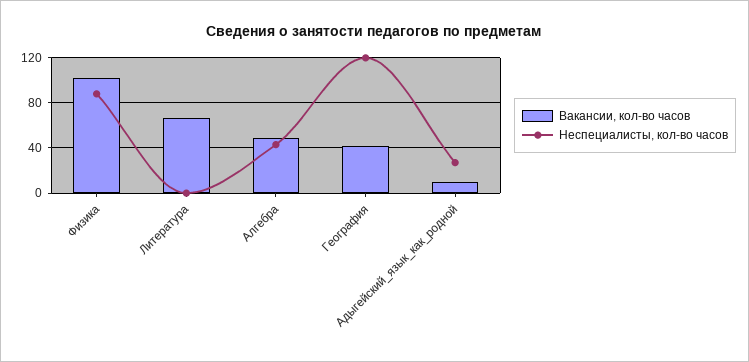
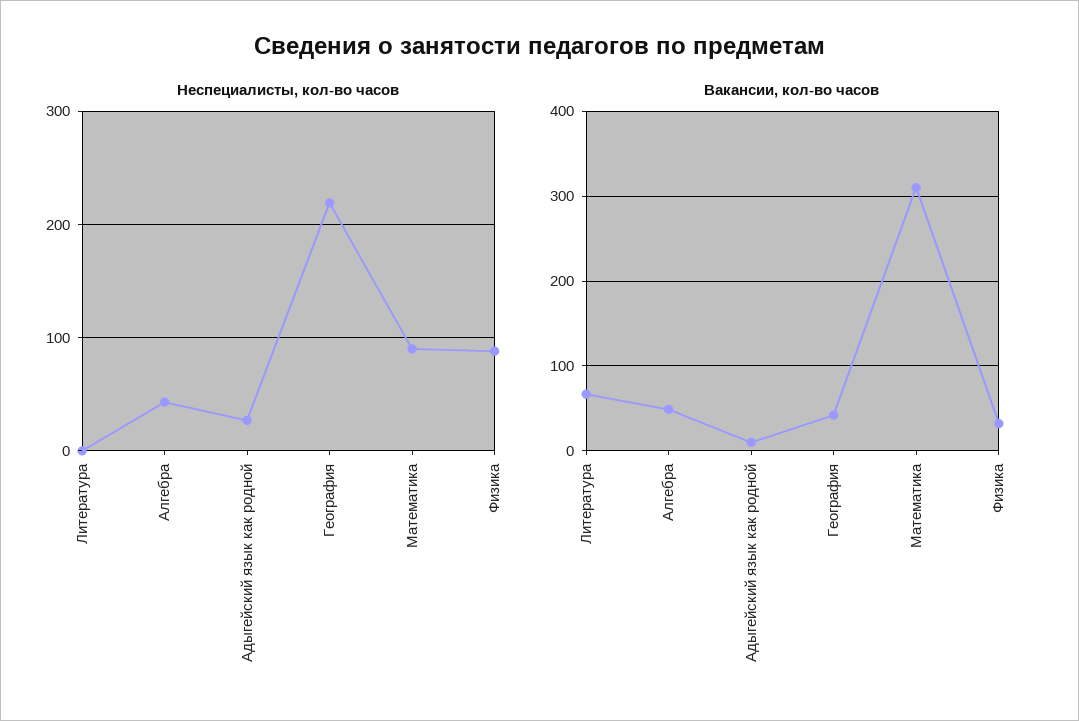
Вакансии, кол-во часов, Физика: 100 -> 30
Неспециалисты, кол-во часов, География: 120 -> 220
Неспециалисты, кол-во часов, Математика: none -> 90
Вакансии, кол-во часов, Математика: none -> 310

